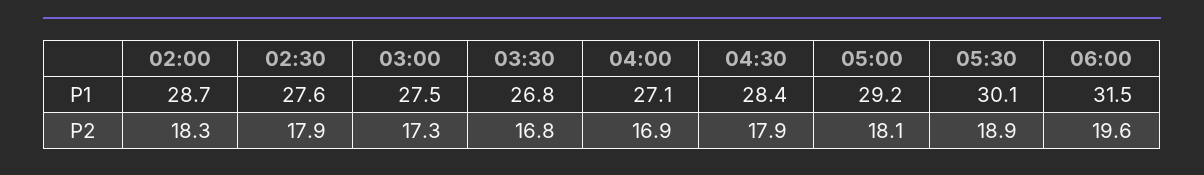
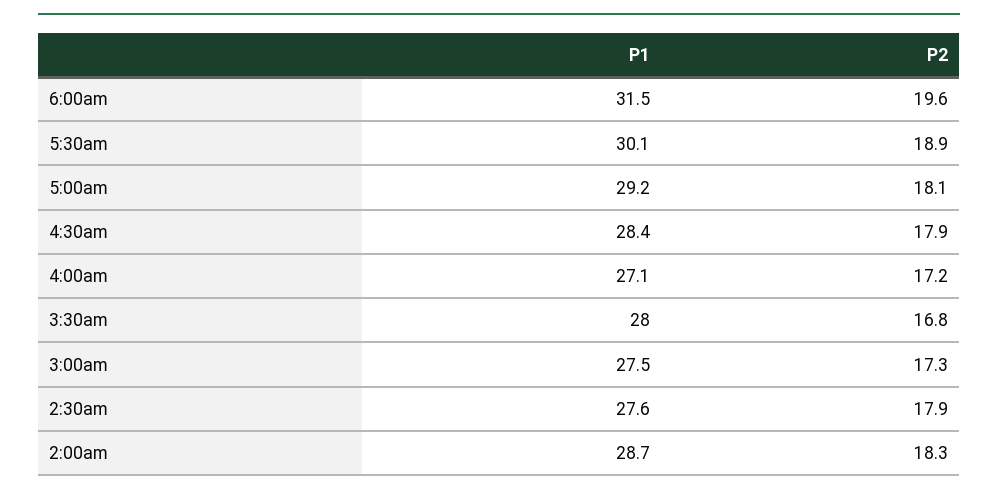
03:30, P1: 26.8 -> 28
04:00, P2: 16.9 -> 17.2

